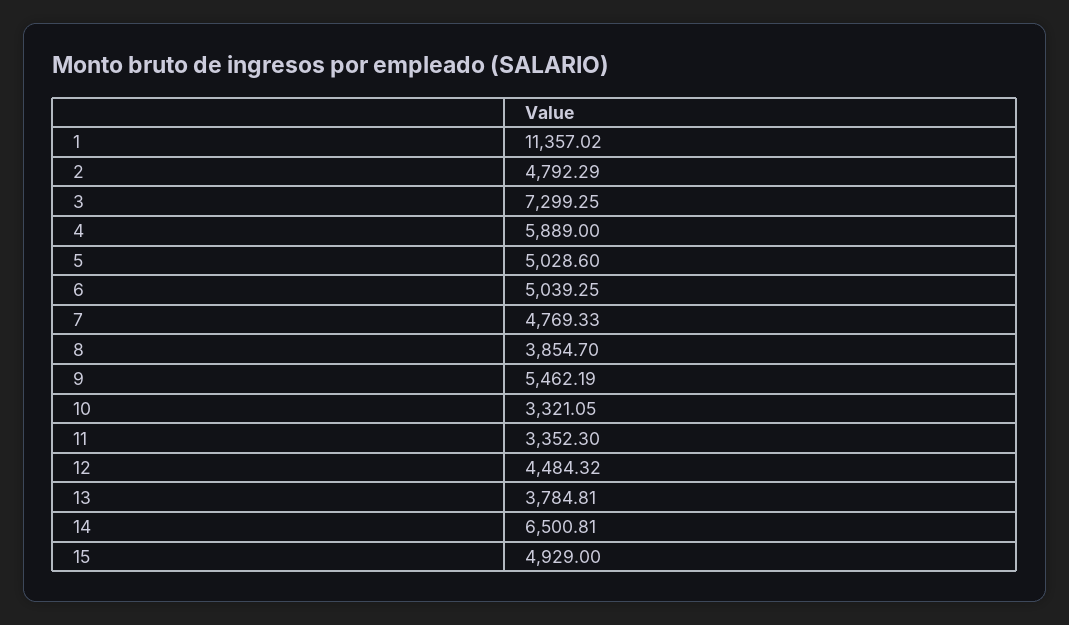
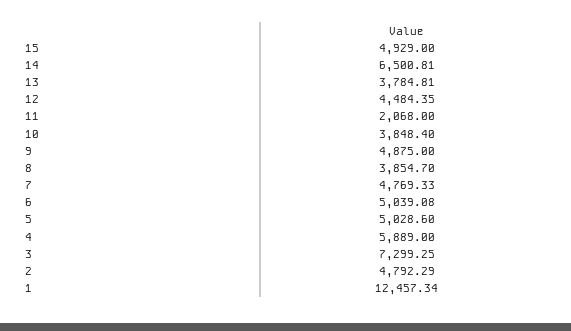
1: 11357.02 -> 12457.34
6: 5039.25 -> 5039.08
9: 5462.19 -> 4875
10: 3321.05 -> 3848.4
11: 3352.3 -> 2068
12: 4484.32 -> 4484.35

